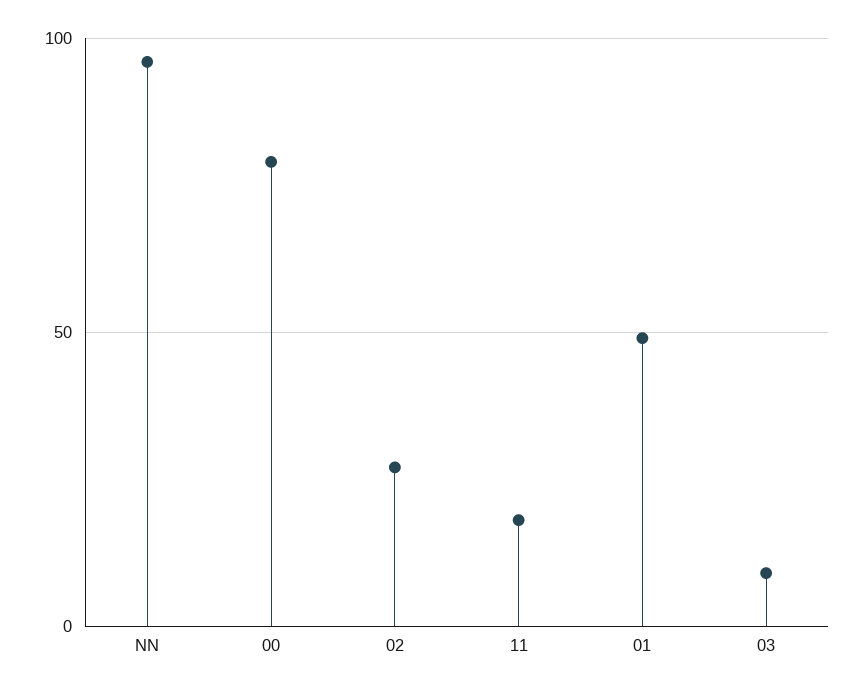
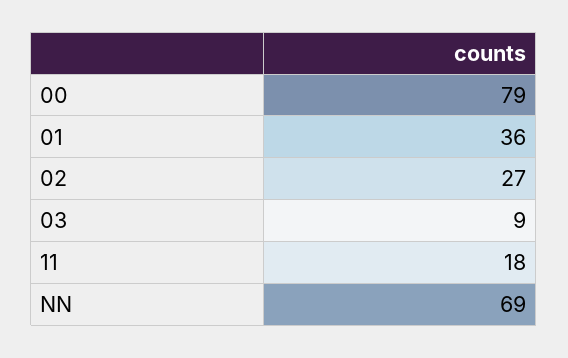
NN: 95 -> 69
01: 50 -> 36

